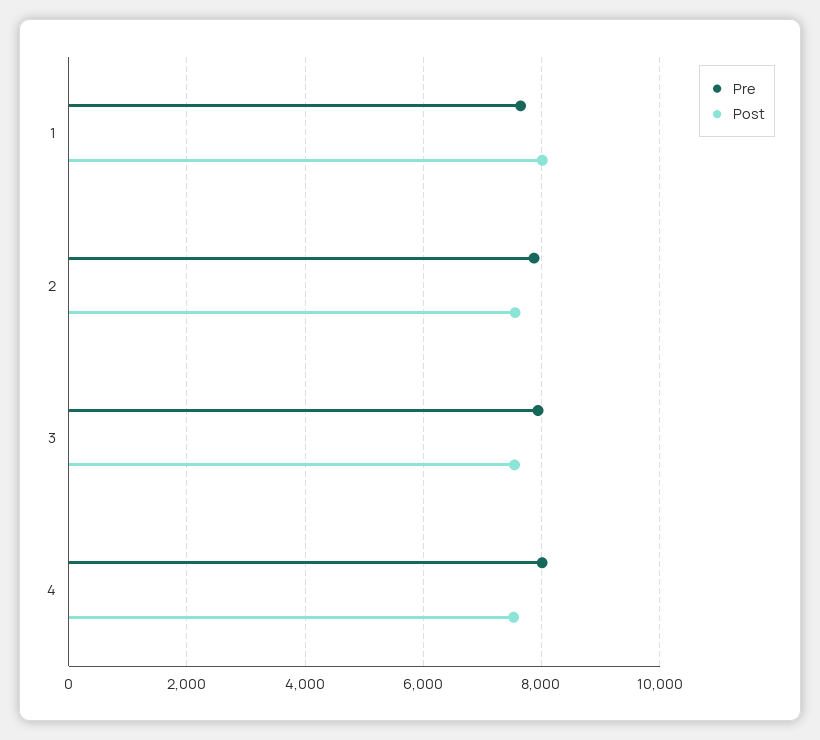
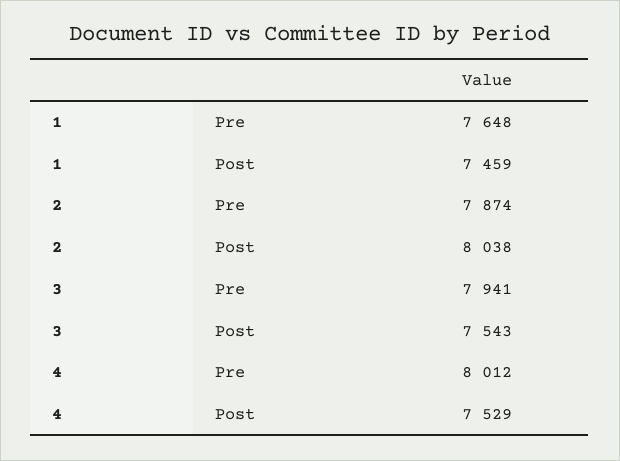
Post, 1: 8000 -> 7459
Post, 2: 7600 -> 8038

